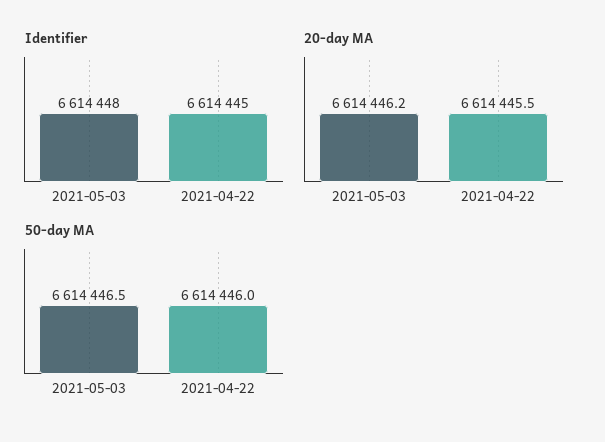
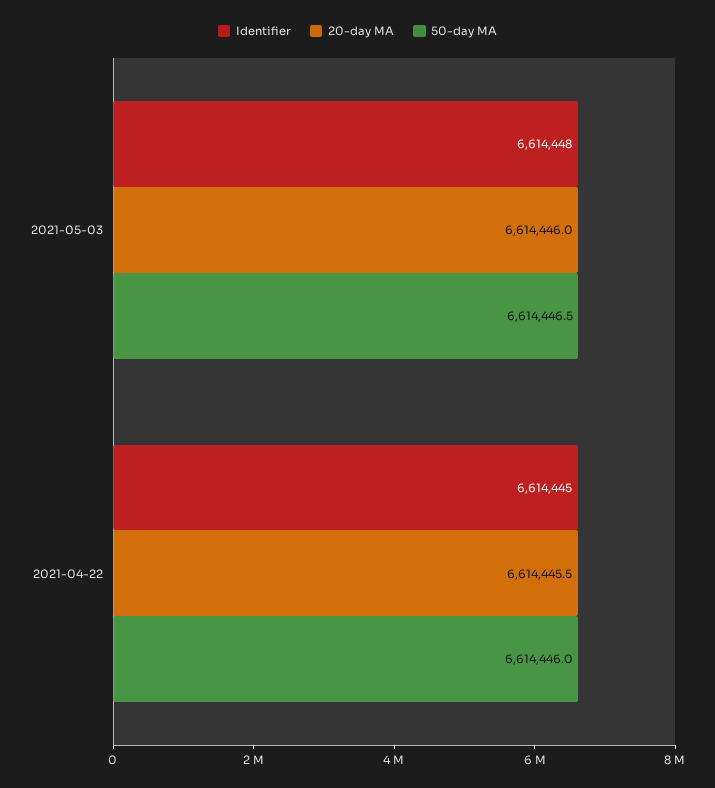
20-day MA, 2021-05-03: 6614446.2 -> 6614446

